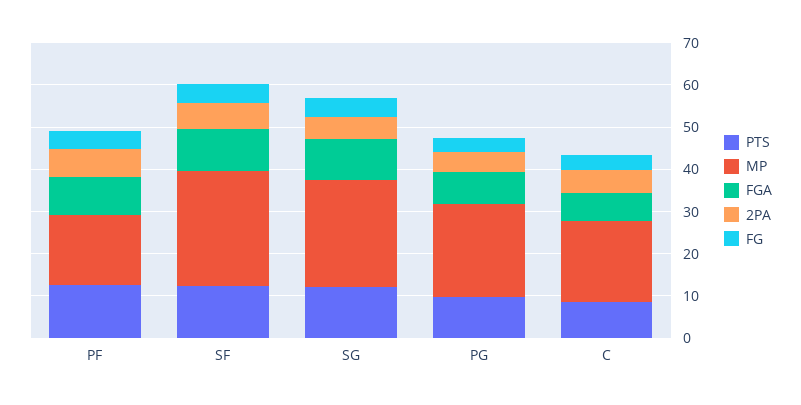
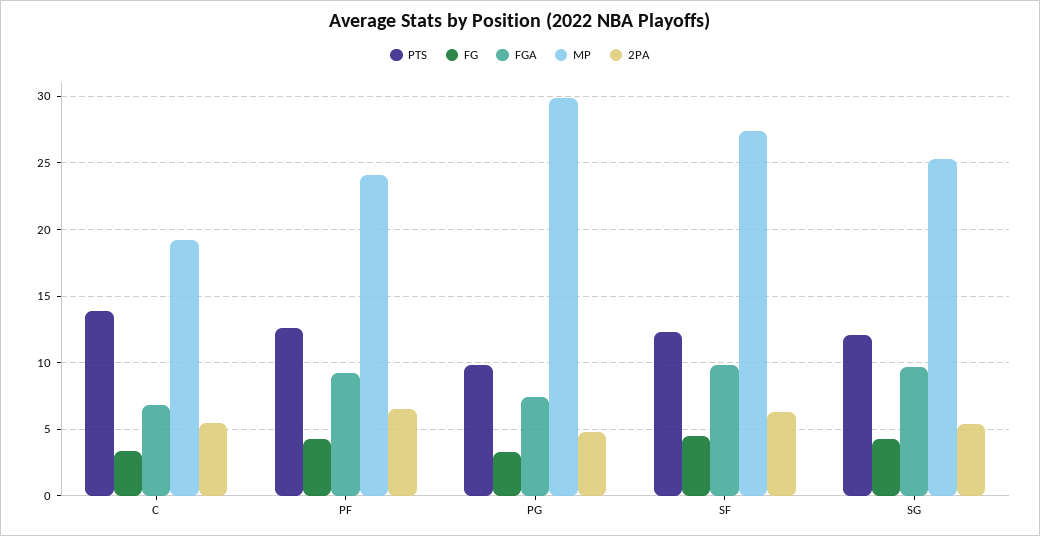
MP, PF: 16 -> 24
MP, PG: 22 -> 30
PTS, C: 8 -> 14

